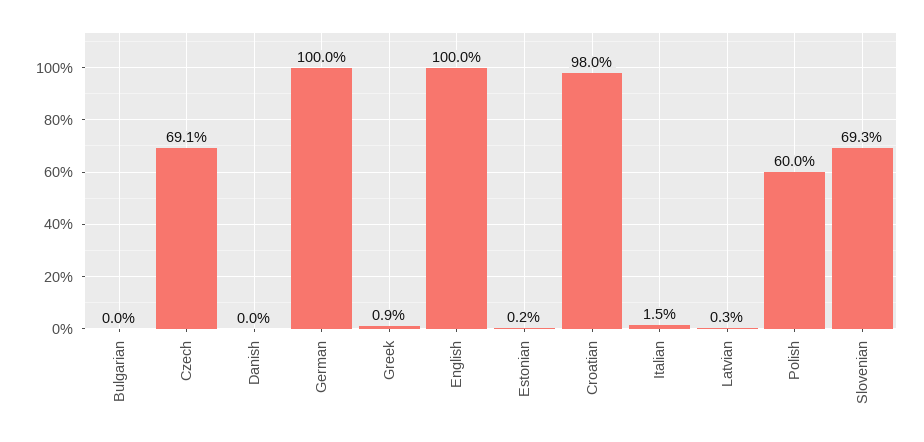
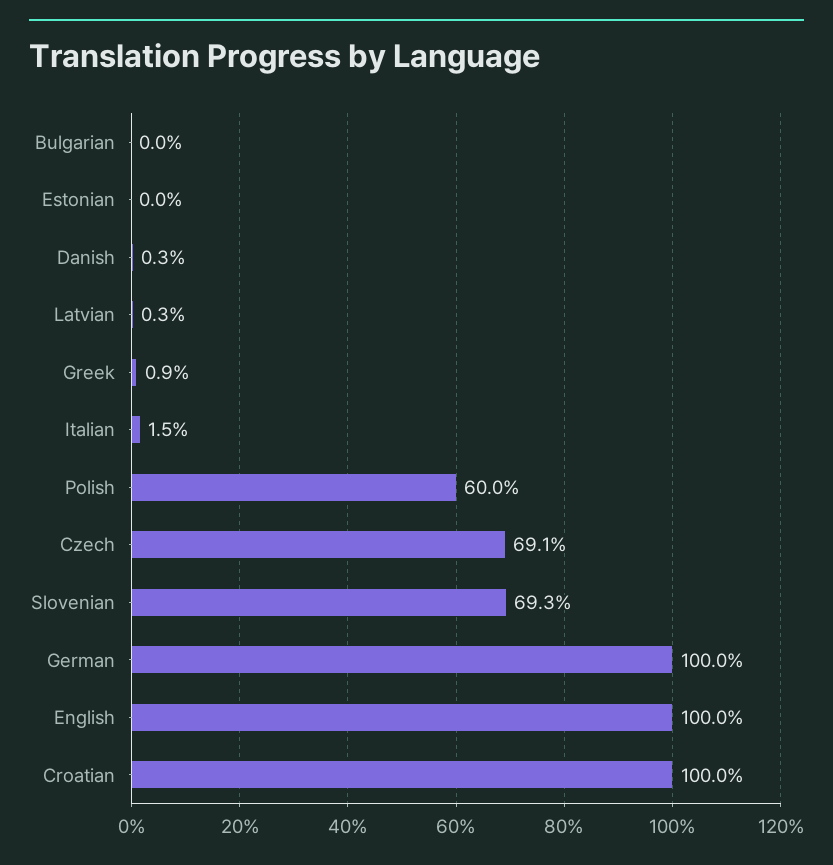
Danish: 0 -> 0.3
Estonian: 0.2 -> 0
Croatian: 98 -> 100

